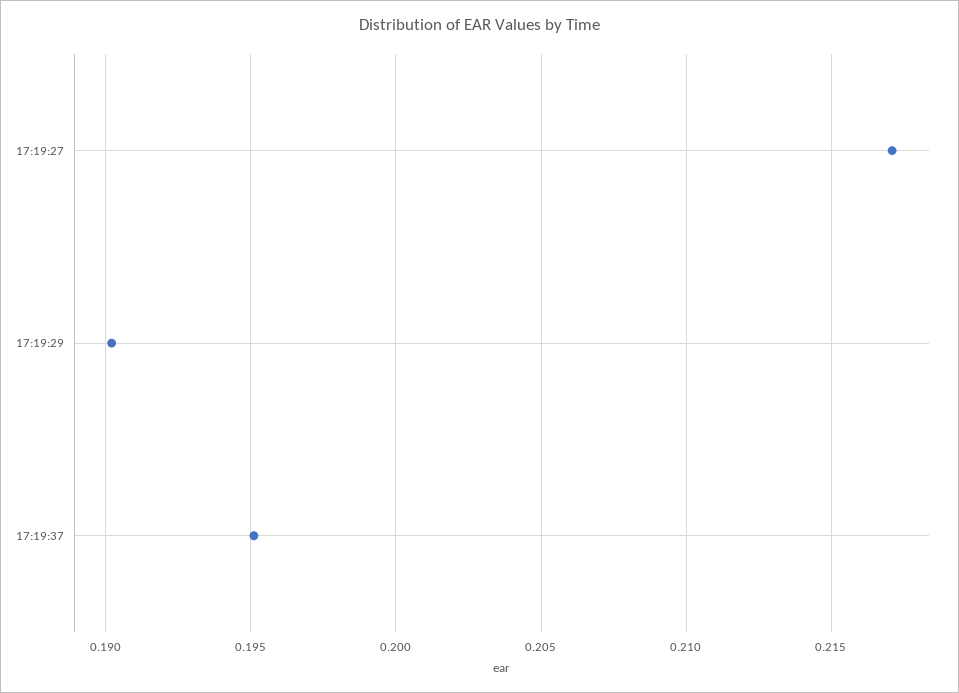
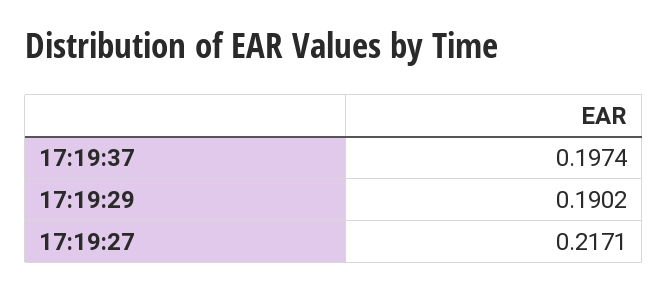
17:19:37: 0.195 -> 0.1974

